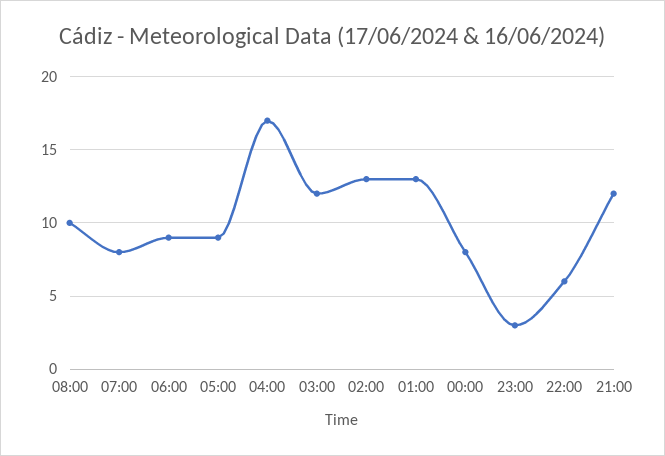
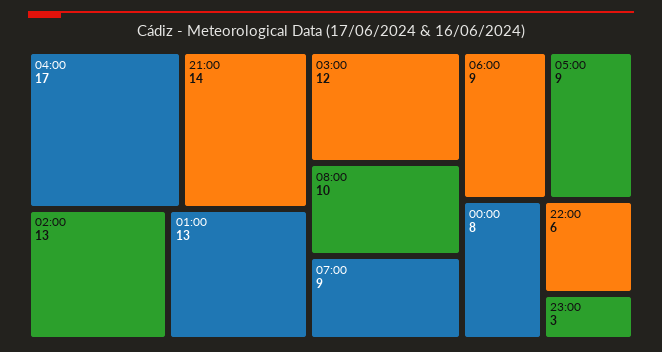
07:00: 8 -> 9
21:00: 12 -> 14

